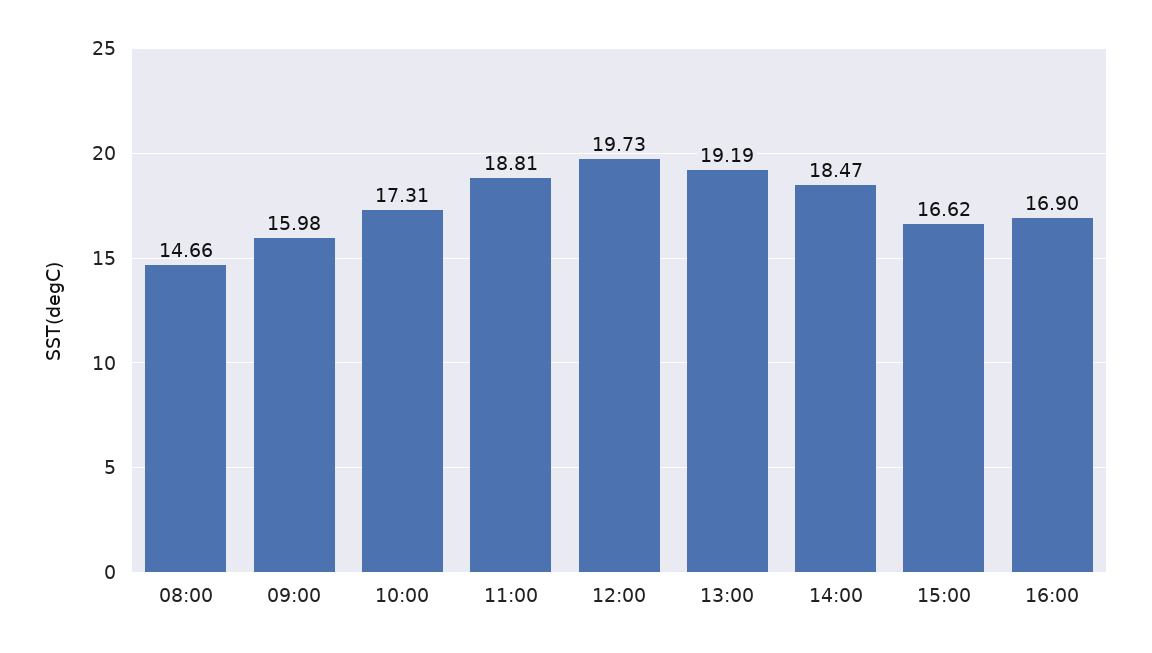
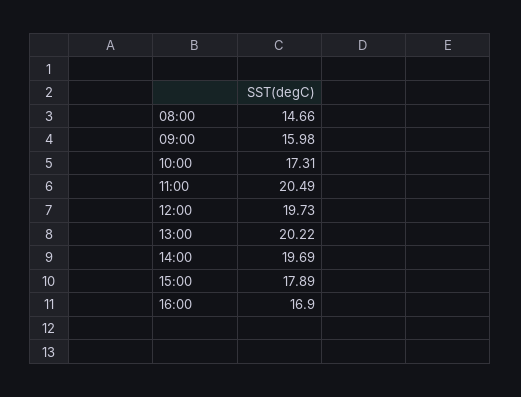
11:00: 18.81 -> 20.49
13:00: 19.19 -> 20.22
14:00: 18.47 -> 19.69
15:00: 16.62 -> 17.89

